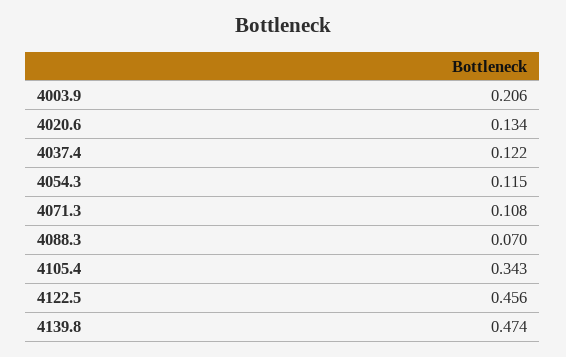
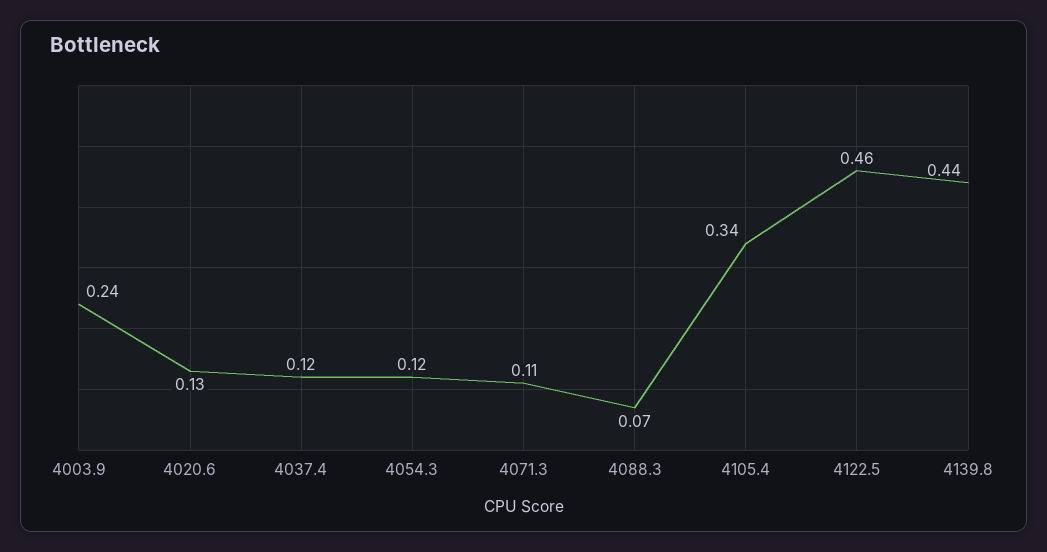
4003.9: 0.206 -> 0.24
4139.8: 0.474 -> 0.44

